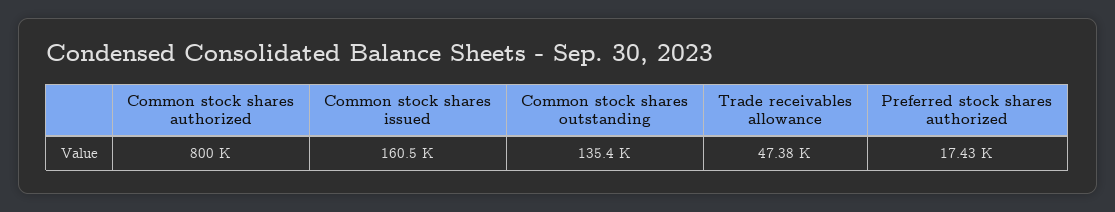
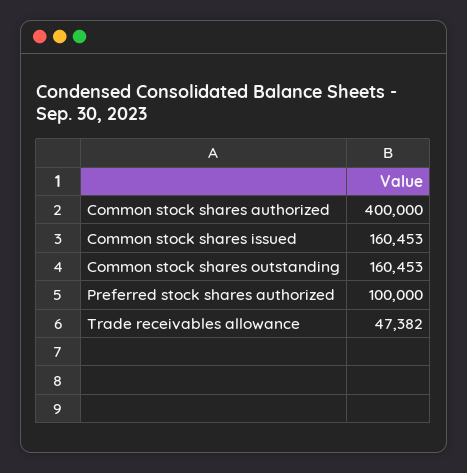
Common stock shares authorized: 800000 -> 400000
Common stock shares outstanding: 135400 -> 160453
Preferred stock shares authorized: 17430 -> 100000

